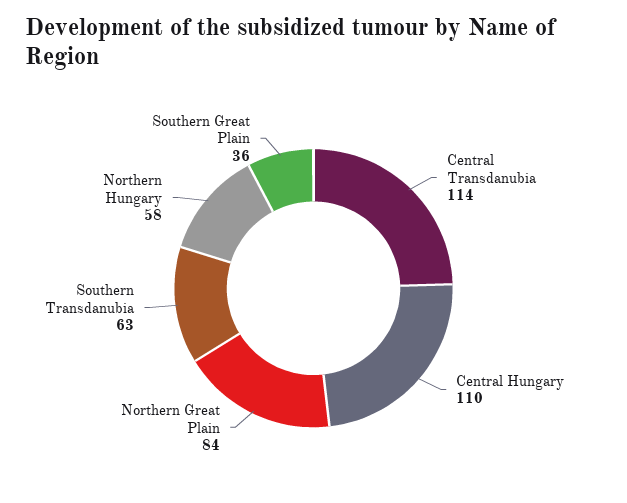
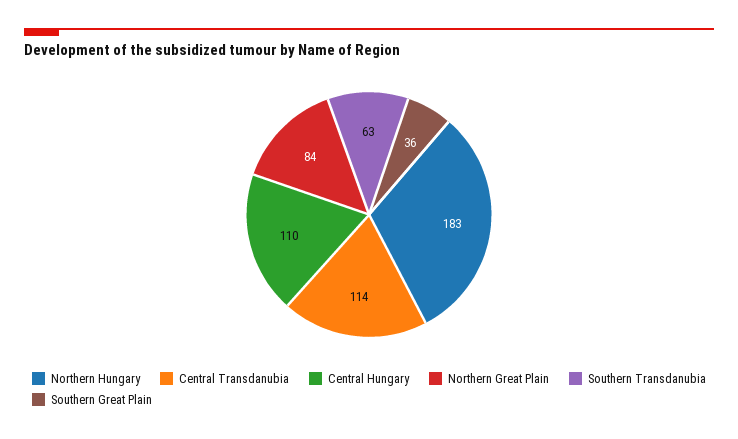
Northern Hungary: 58 -> 183

